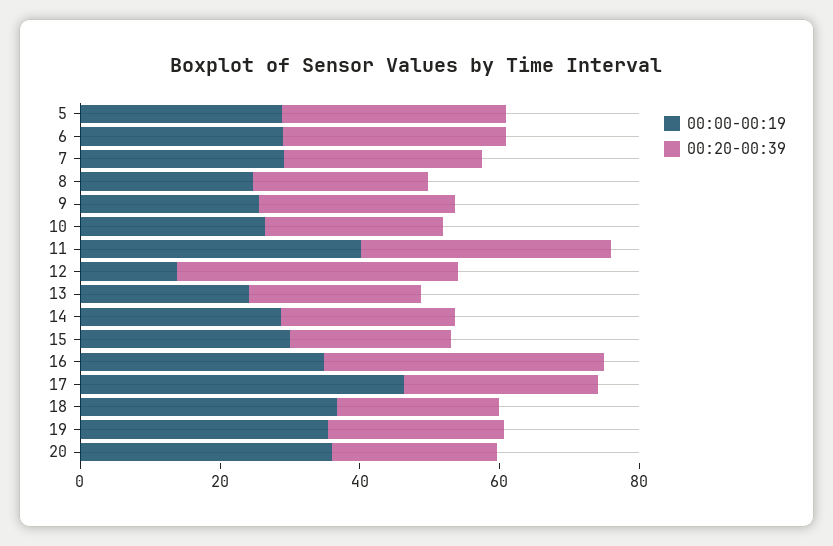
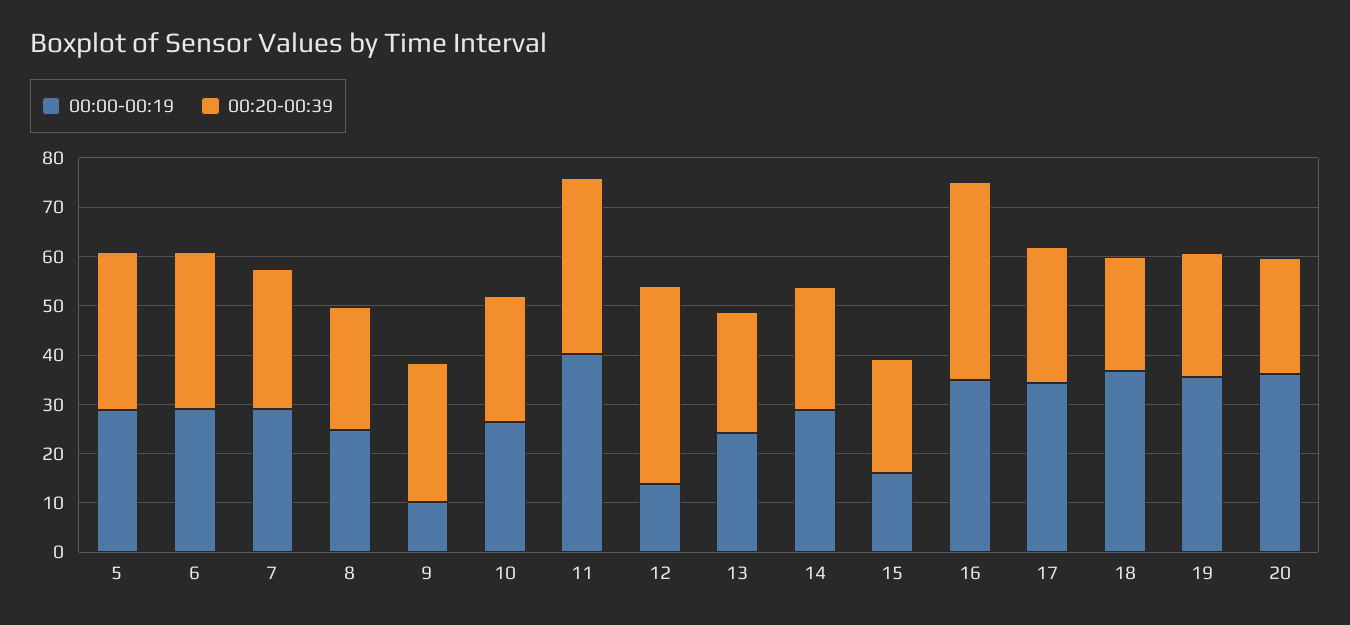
00:00-00:19, 9: 25 -> 10
00:00-00:19, 15: 30 -> 16
00:00-00:19, 17: 45 -> 34

